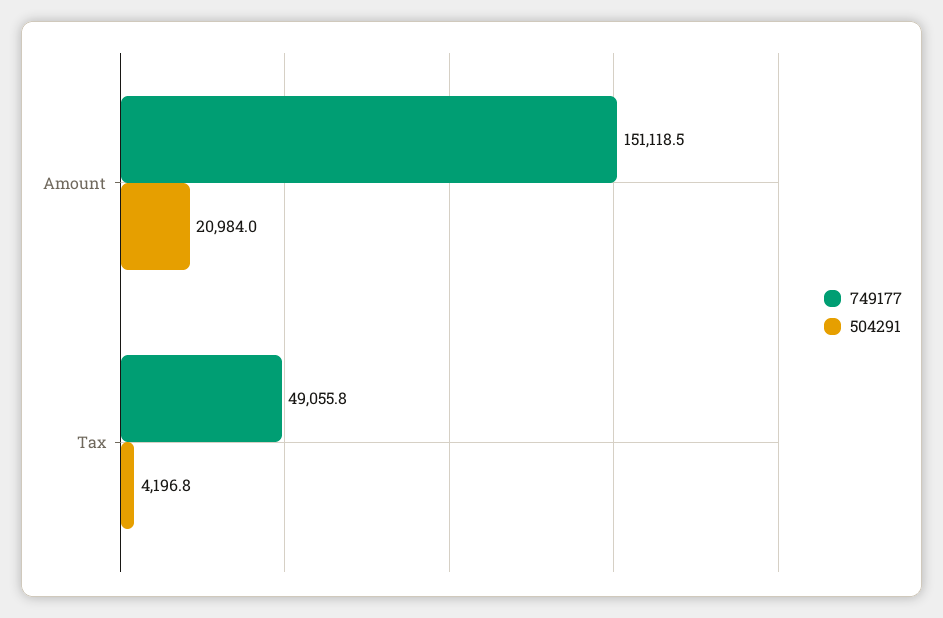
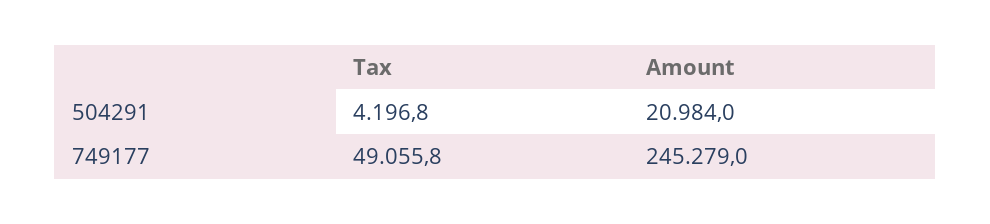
749177, Amount: 151118.5 -> 245279

